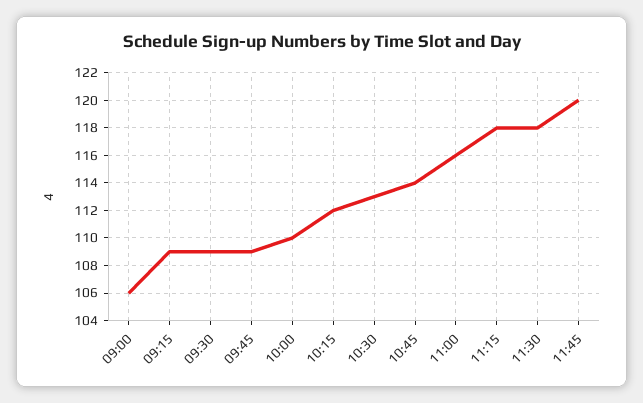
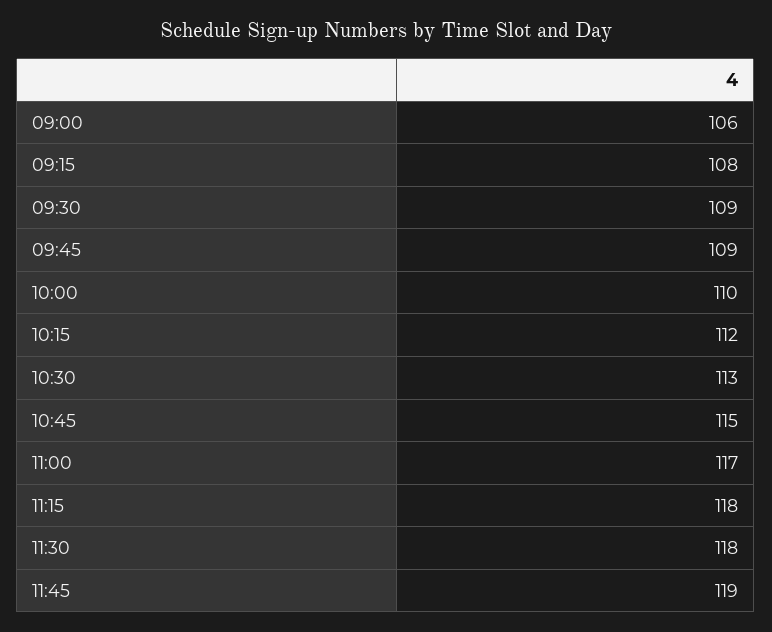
09:15: 109 -> 108
10:45: 114 -> 115
11:00: 116 -> 117
11:45: 120 -> 119

